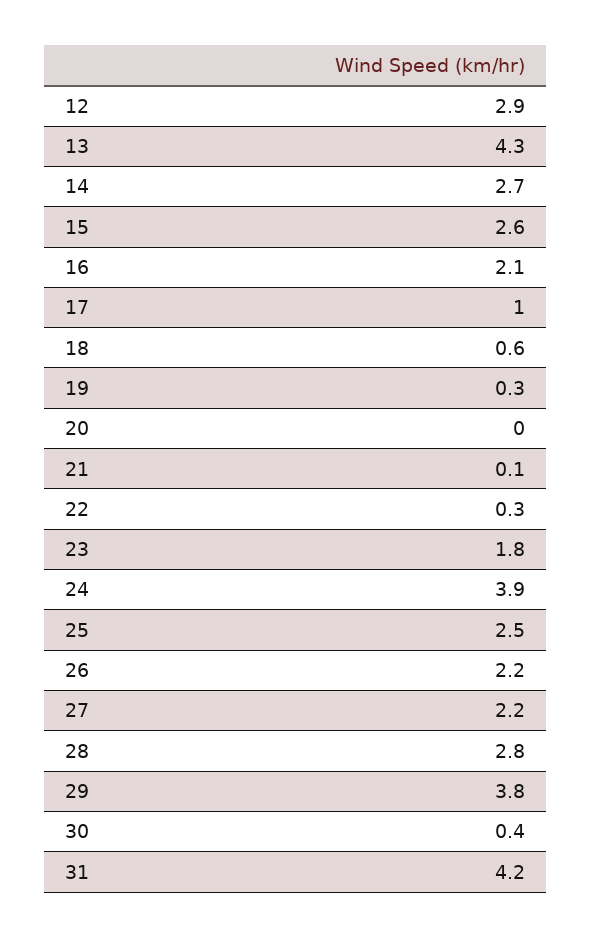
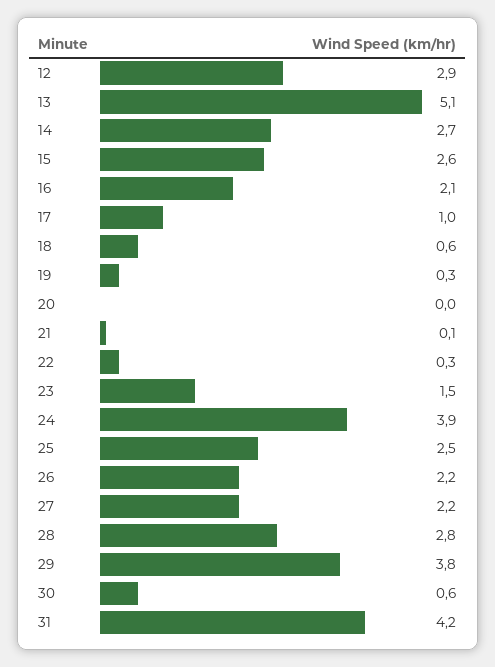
13: 4.3 -> 5.1
23: 1.8 -> 1.5
30: 0.4 -> 0.6

